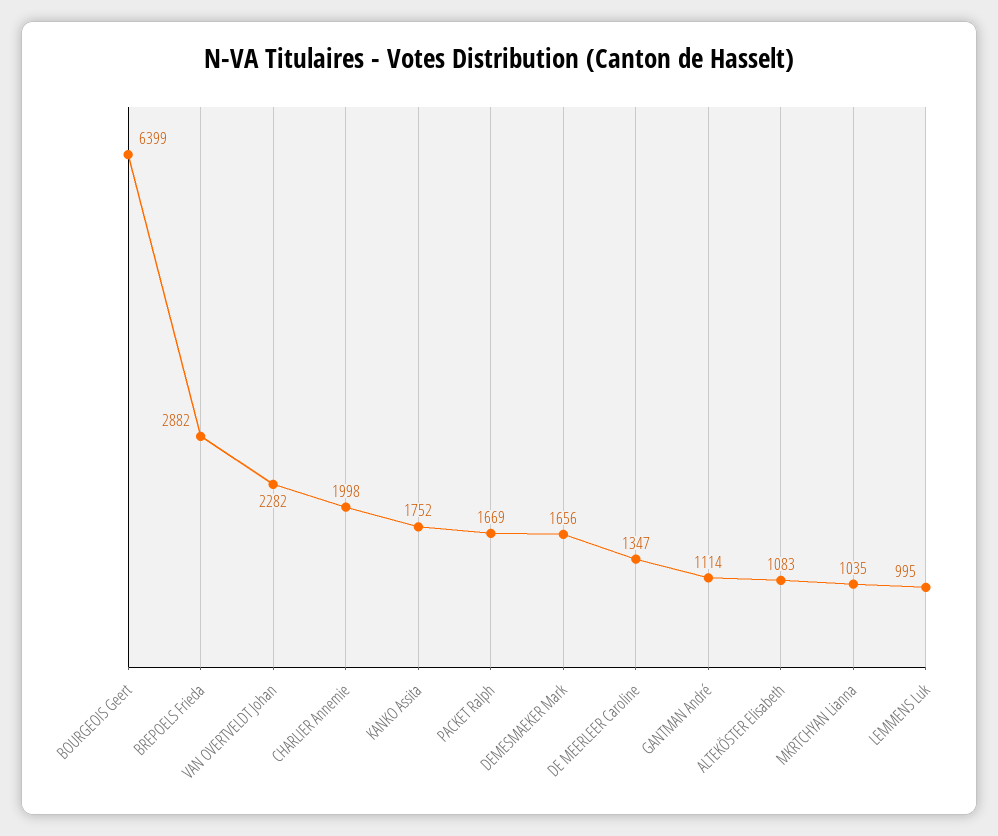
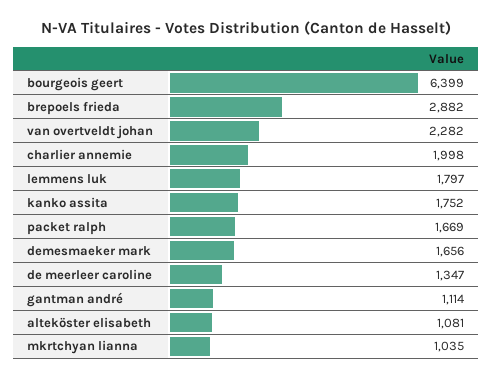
ALTEKÖSTER Elisabeth: 1083 -> 1081
LEMMENS Luk: 995 -> 1797

